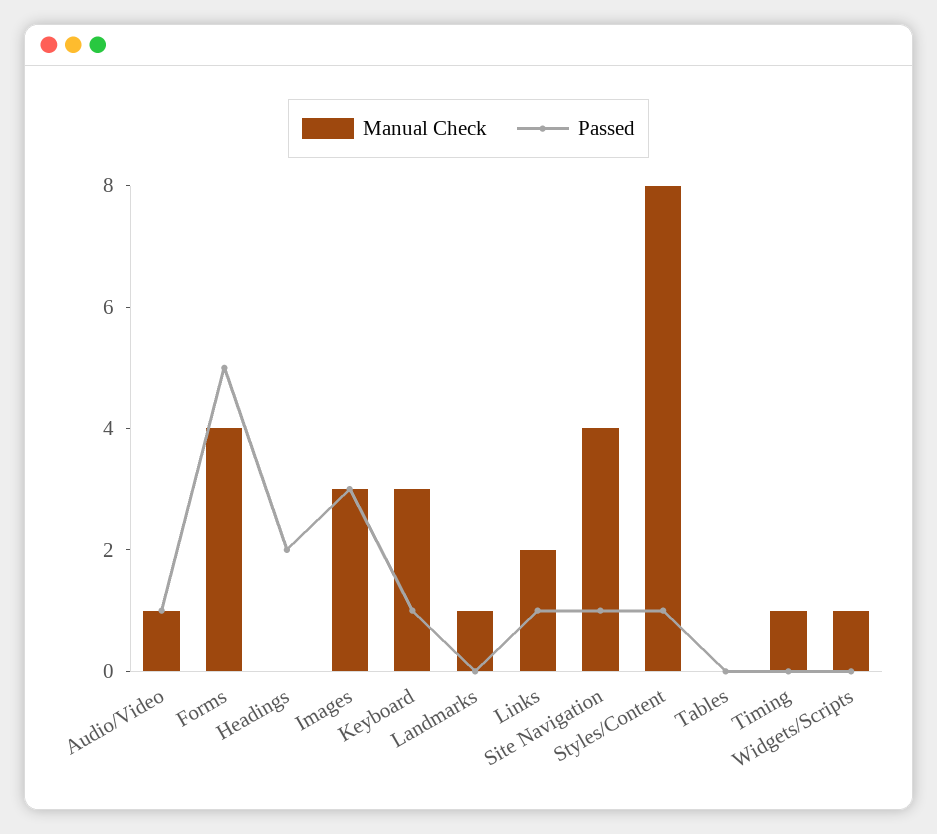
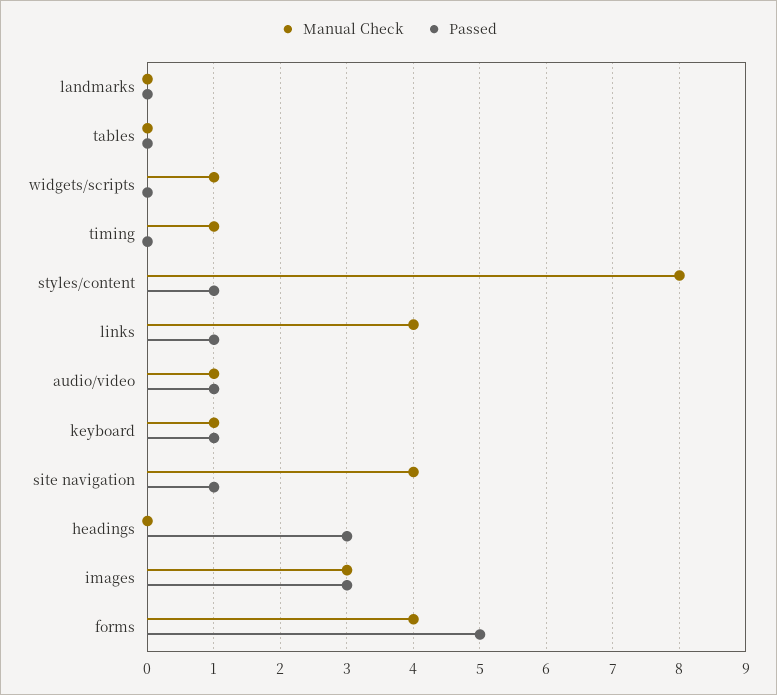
Passed, Headings: 2 -> 3
Manual Check, Keyboard: 3 -> 1
Manual Check, Landmarks: 1 -> 0
Manual Check, Links: 2 -> 4

